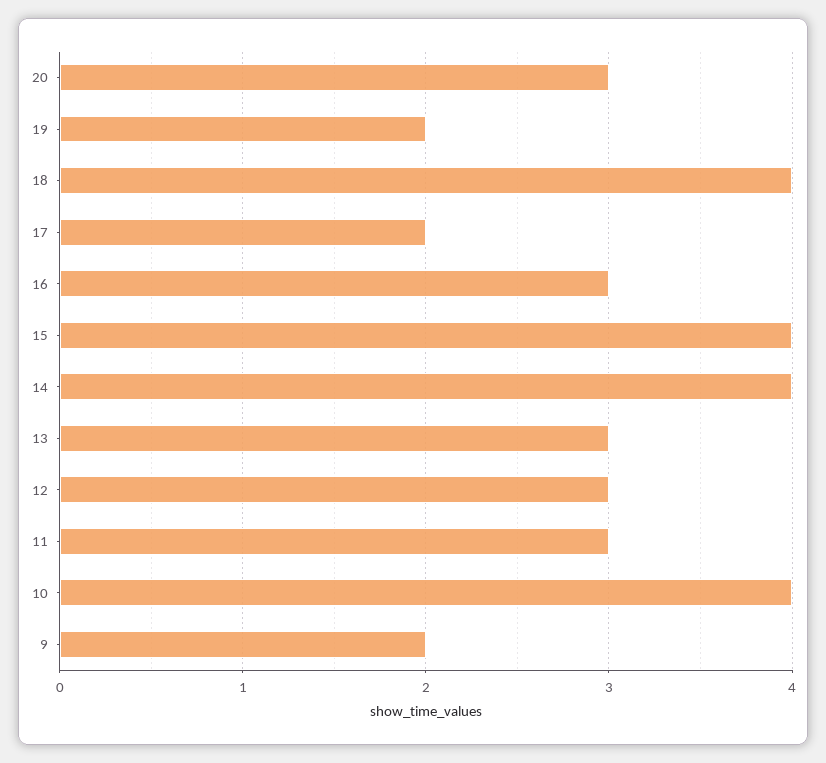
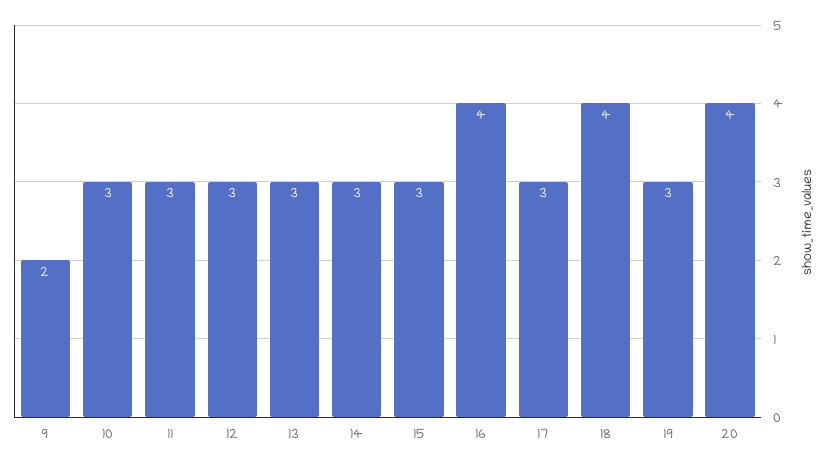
20: 3 -> 4
19: 2 -> 3
17: 2 -> 3
16: 3 -> 4
15: 4 -> 3
14: 4 -> 3
10: 4 -> 3

